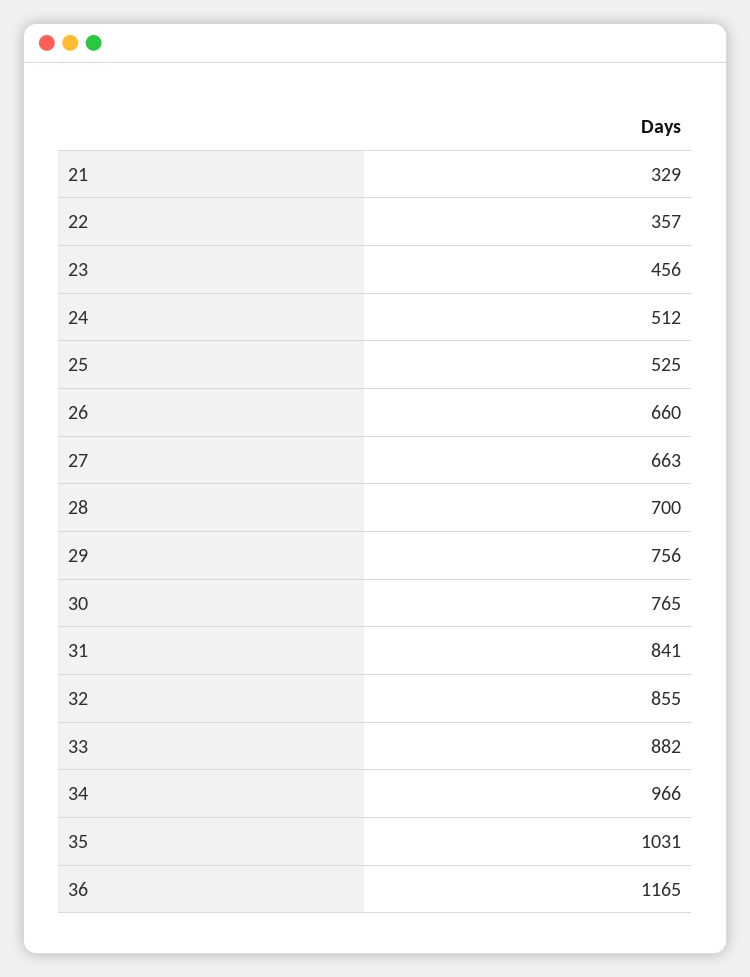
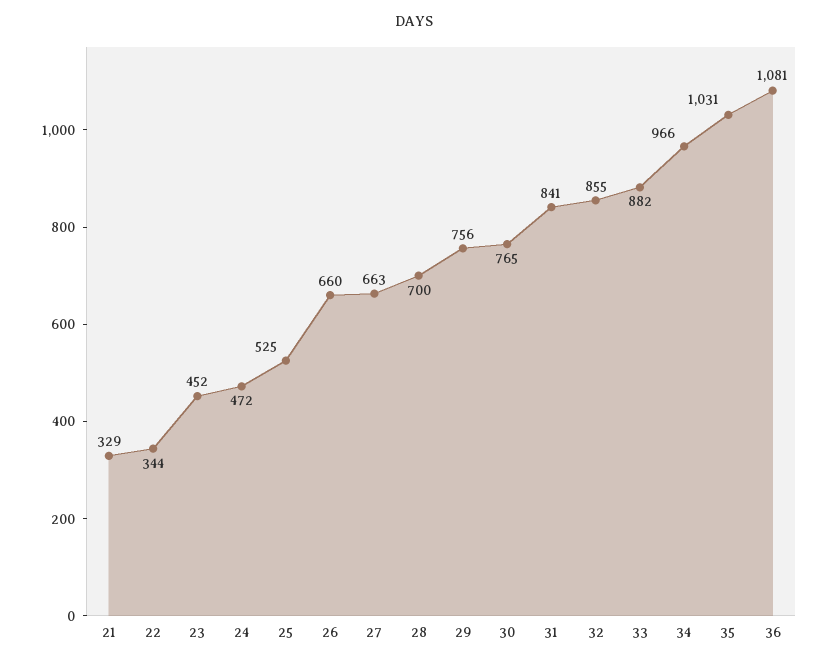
22: 357 -> 344
23: 456 -> 452
24: 512 -> 472
36: 1165 -> 1081

